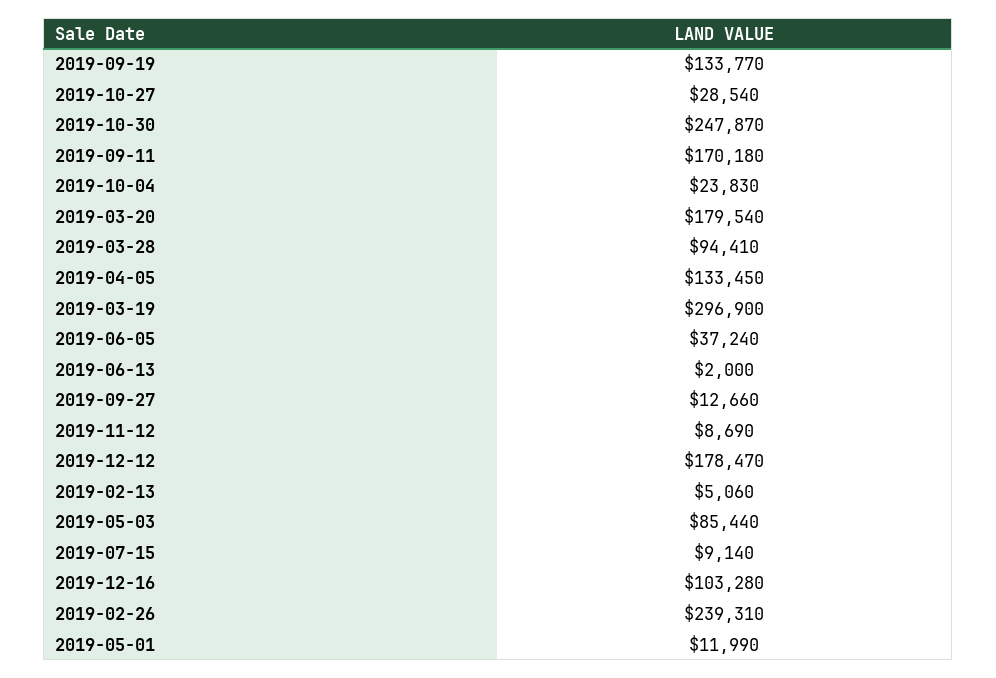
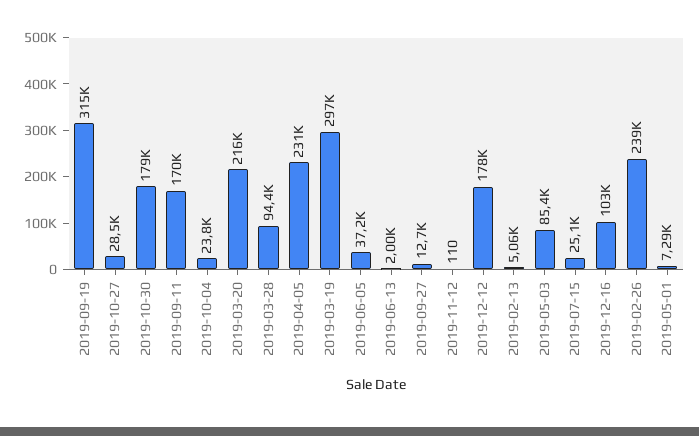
2019-09-19: 133770 -> 315000
2019-10-30: 247870 -> 179000
2019-03-20: 179540 -> 216000
2019-04-05: 133450 -> 231000
2019-11-12: 8690 -> 110
2019-07-15: 9140 -> 25100
2019-05-01: 11990 -> 7290

